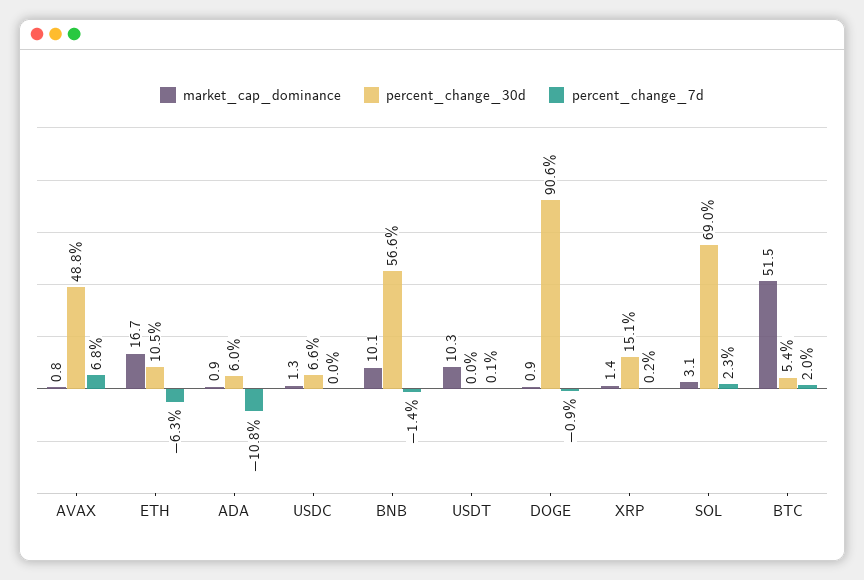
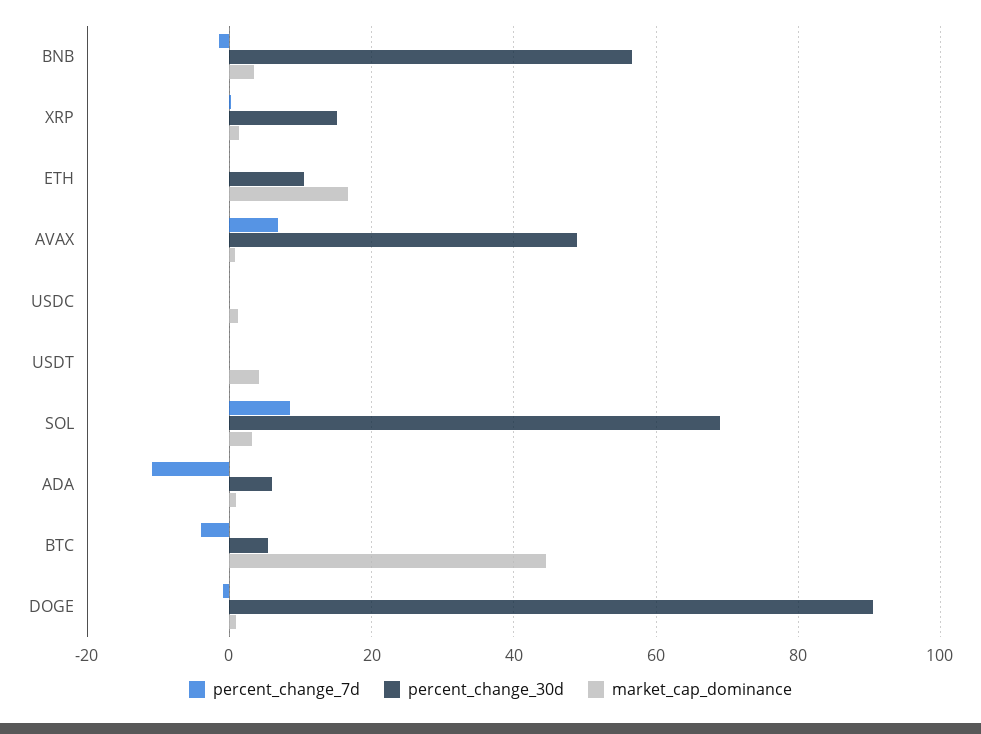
percent_change_7d, ETH: -6.3 -> 0
percent_change_30d, USDC: 6.6 -> 0
market_cap_dominance, BNB: 10.1 -> 4
market_cap_dominance, USDT: 10.3 -> 4
percent_change_7d, SOL: 2.3 -> 8
market_cap_dominance, BTC: 51.5 -> 44
percent_change_7d, BTC: 2 -> -4

